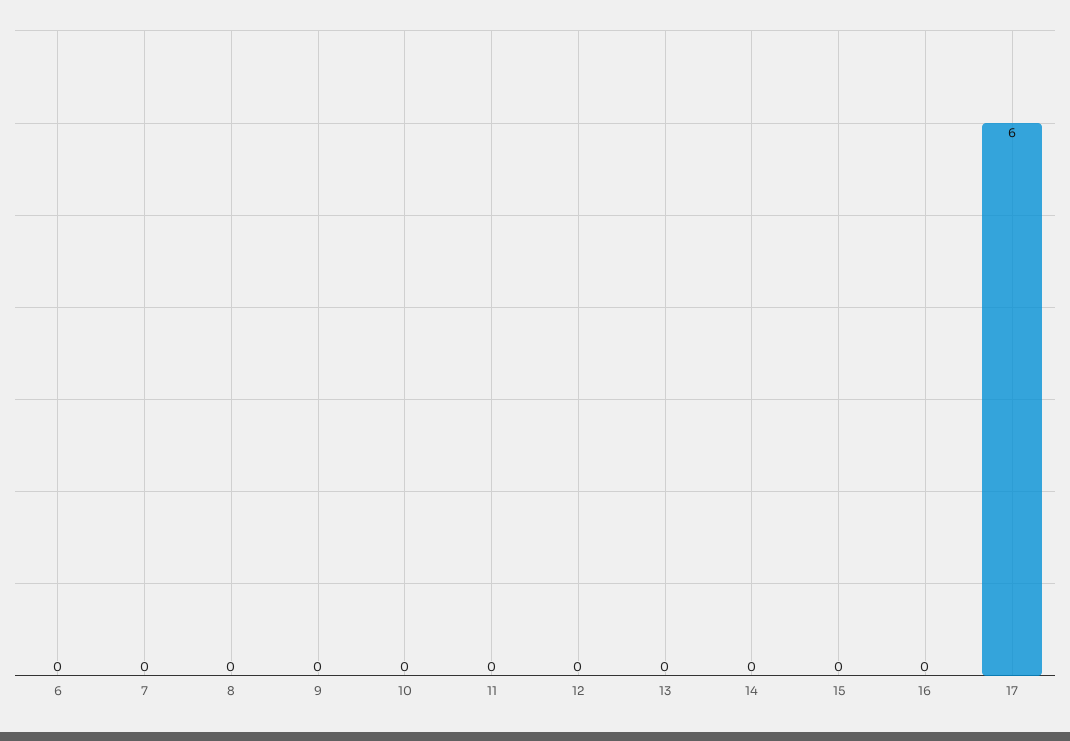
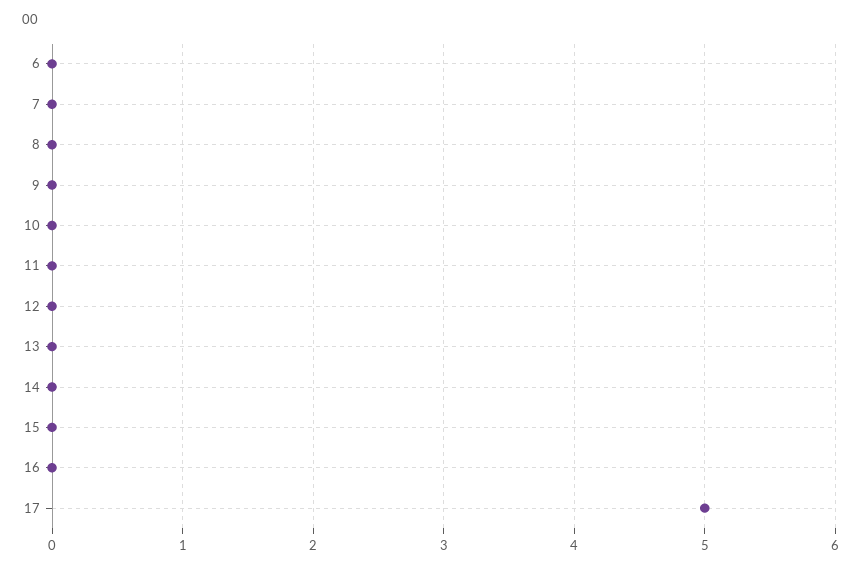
17: 6 -> 5

